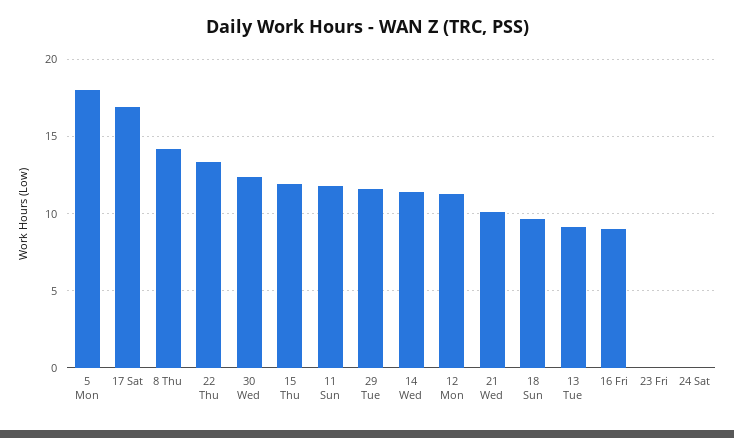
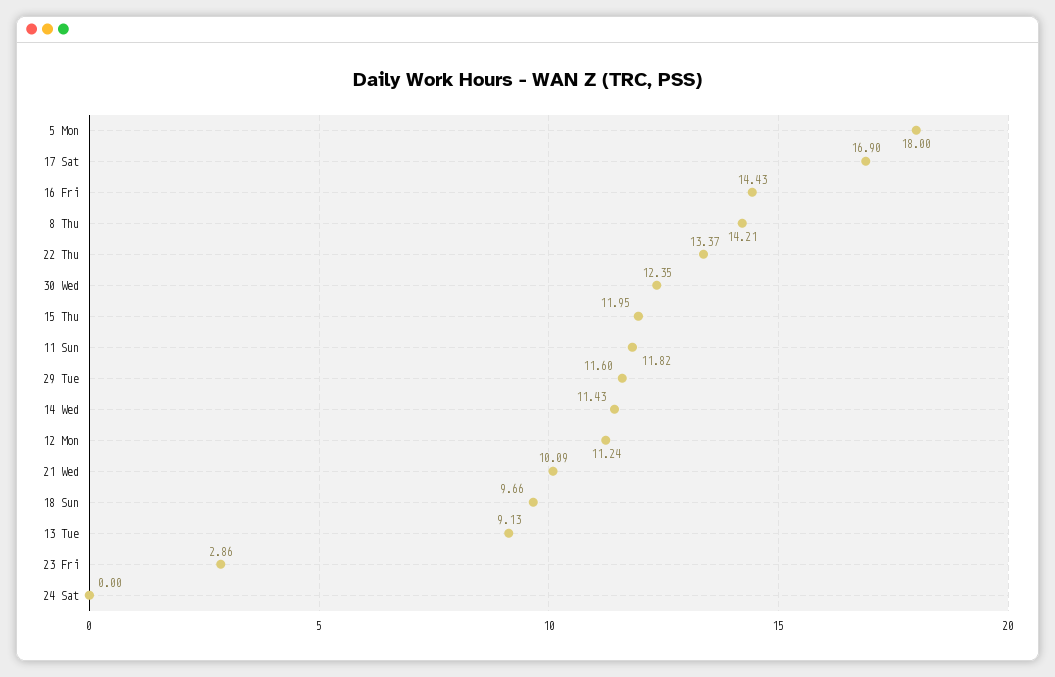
16 Fri: 9 -> 14.43
23 Fri: 0 -> 2.86

